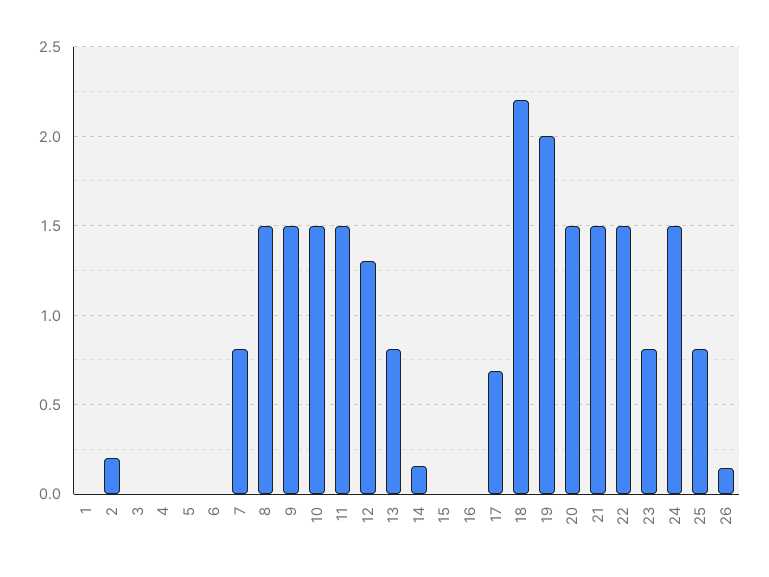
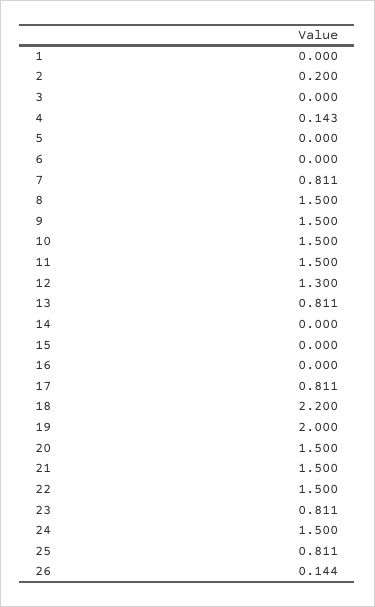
4: 0 -> 0.143
14: 0.15 -> 0
17: 0.7 -> 0.811

